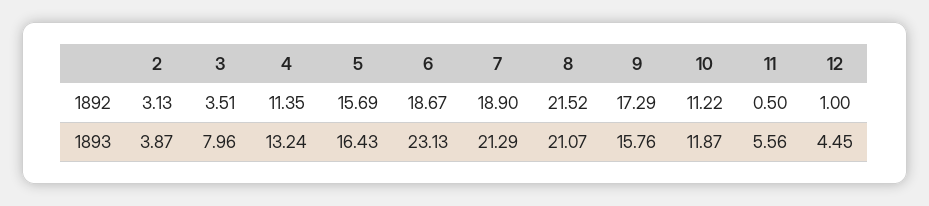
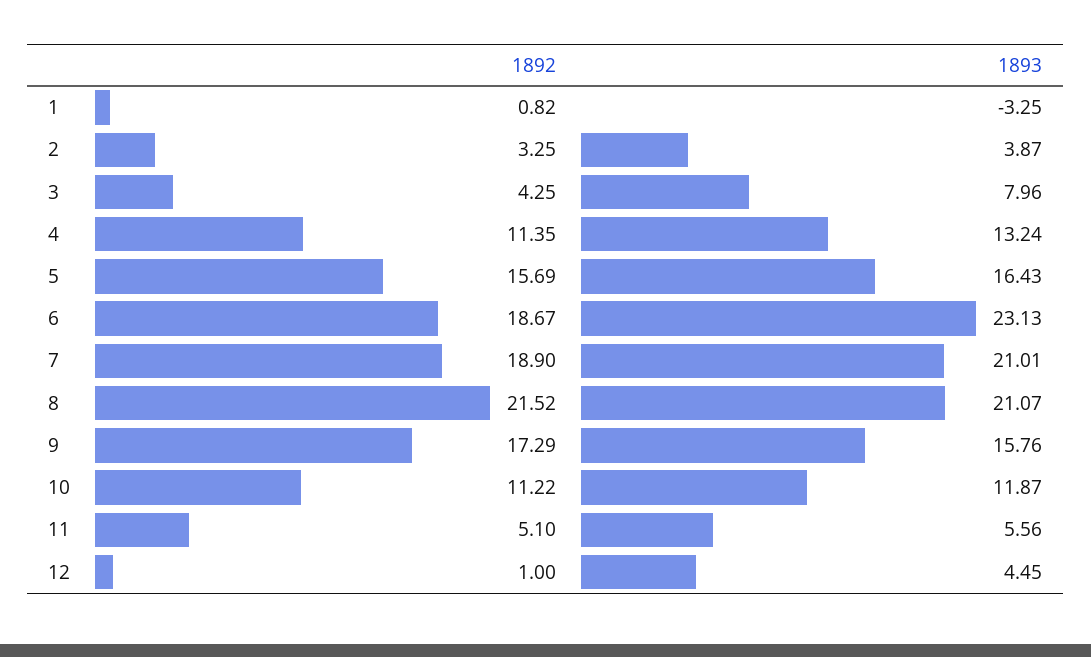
2, 1892: 3.13 -> 3.25
3, 1892: 3.51 -> 4.25
11, 1892: 0.5 -> 5.1
7, 1893: 21.29 -> 21.01
1, 1892: none -> 0.82
1, 1893: none -> -3.25

